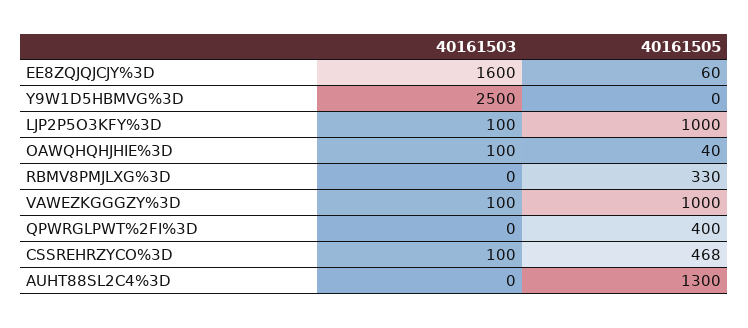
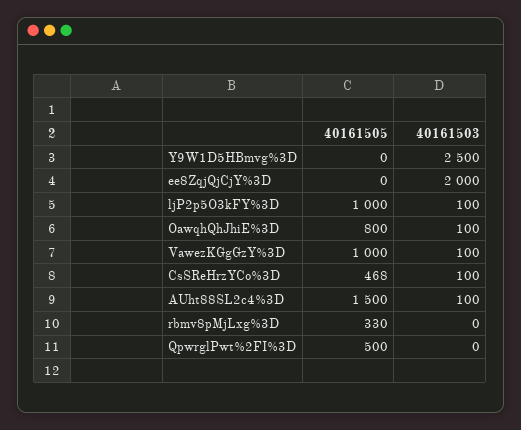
40161503, EE8ZQJQJCJY%3D: 1600 -> 2000
40161505, EE8ZQJQJCJY%3D: 60 -> 0
40161505, OAWQHQHJHIE%3D: 40 -> 800
40161505, QPWRGLPWT%2FI%3D: 400 -> 500
40161503, AUHT88SL2C4%3D: 0 -> 100
40161505, AUHT88SL2C4%3D: 1300 -> 1500

